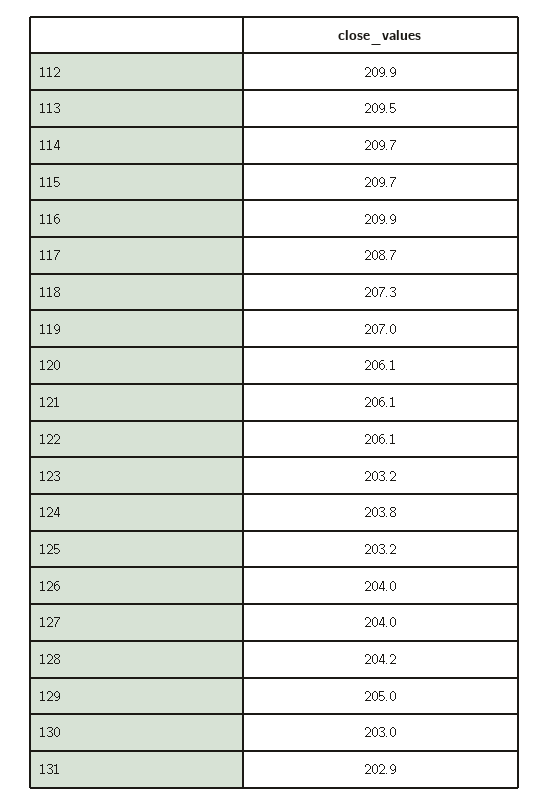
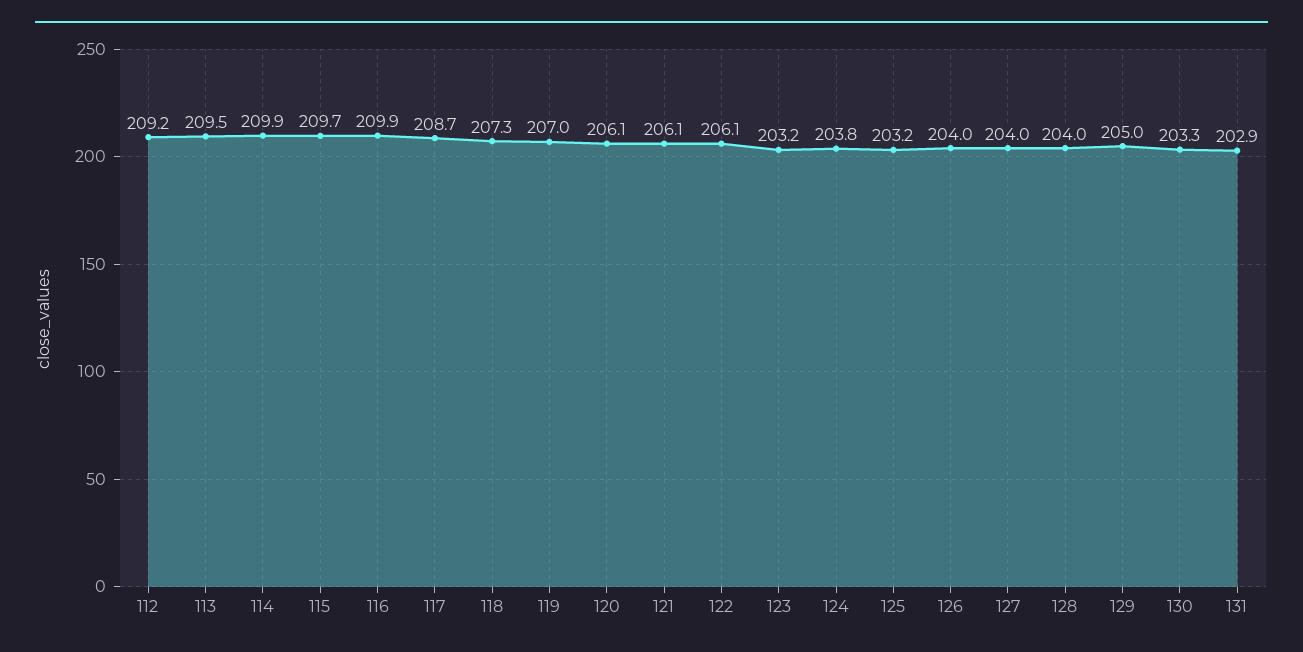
112: 209.9 -> 209.2
114: 209.7 -> 209.9
128: 204.2 -> 204
130: 203 -> 203.3

